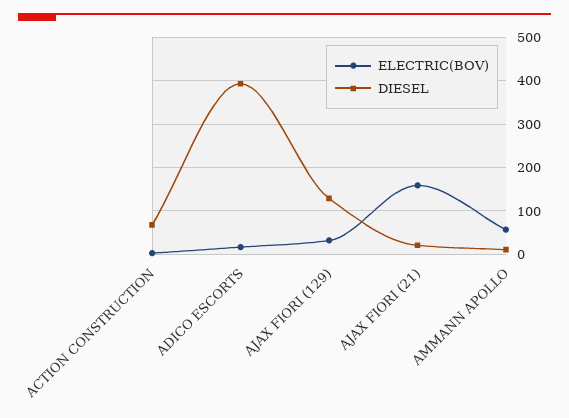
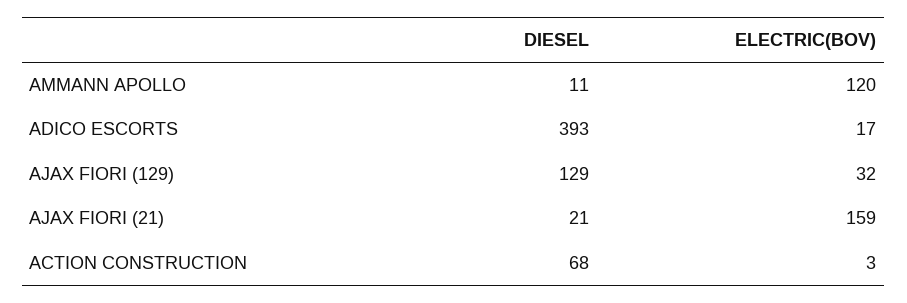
ELECTRIC(BOV), AMMANN APOLLO: 60 -> 120

